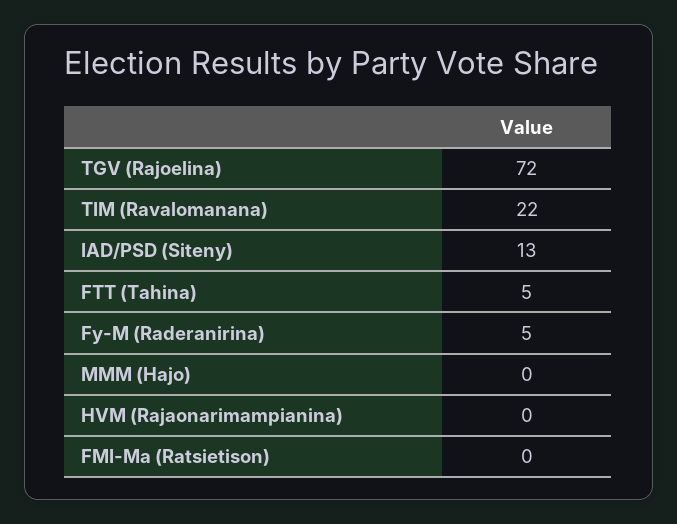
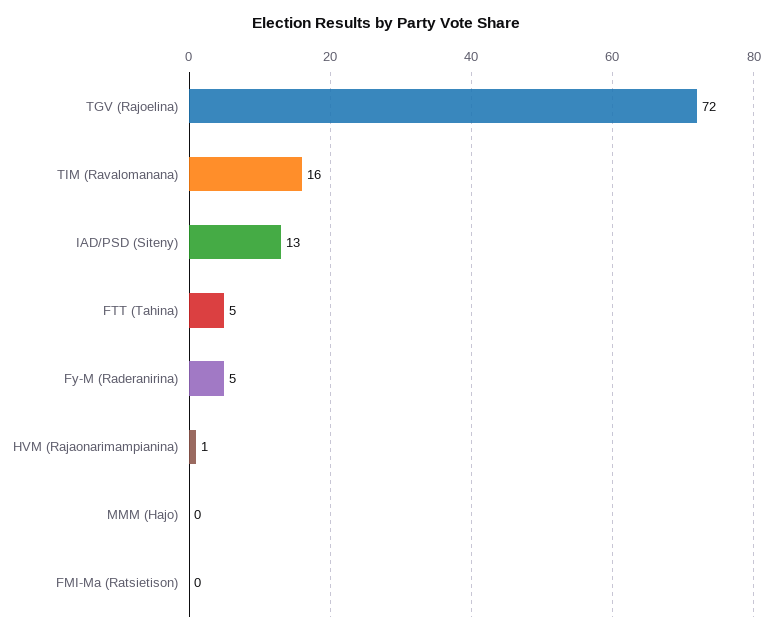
TIM (Ravalomanana): 22 -> 16
HVM (Rajaonarimampianina): 0 -> 1

